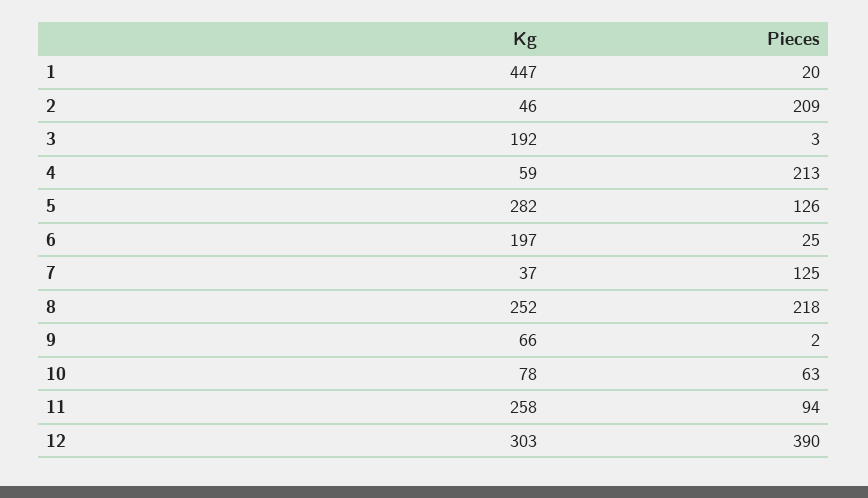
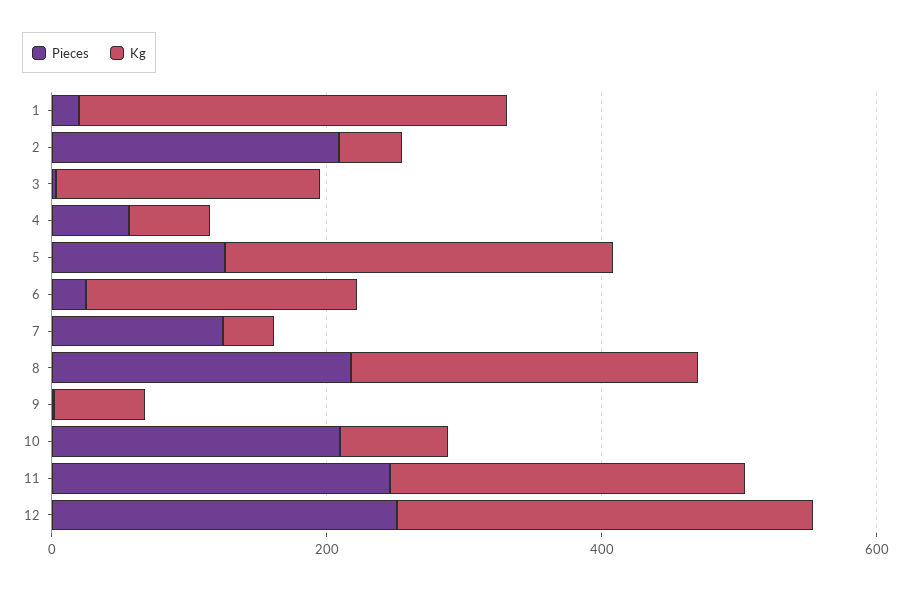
Kg, 1: 447 -> 300
Pieces, 4: 213 -> 50
Pieces, 10: 63 -> 200
Pieces, 11: 94 -> 250
Pieces, 12: 390 -> 250

